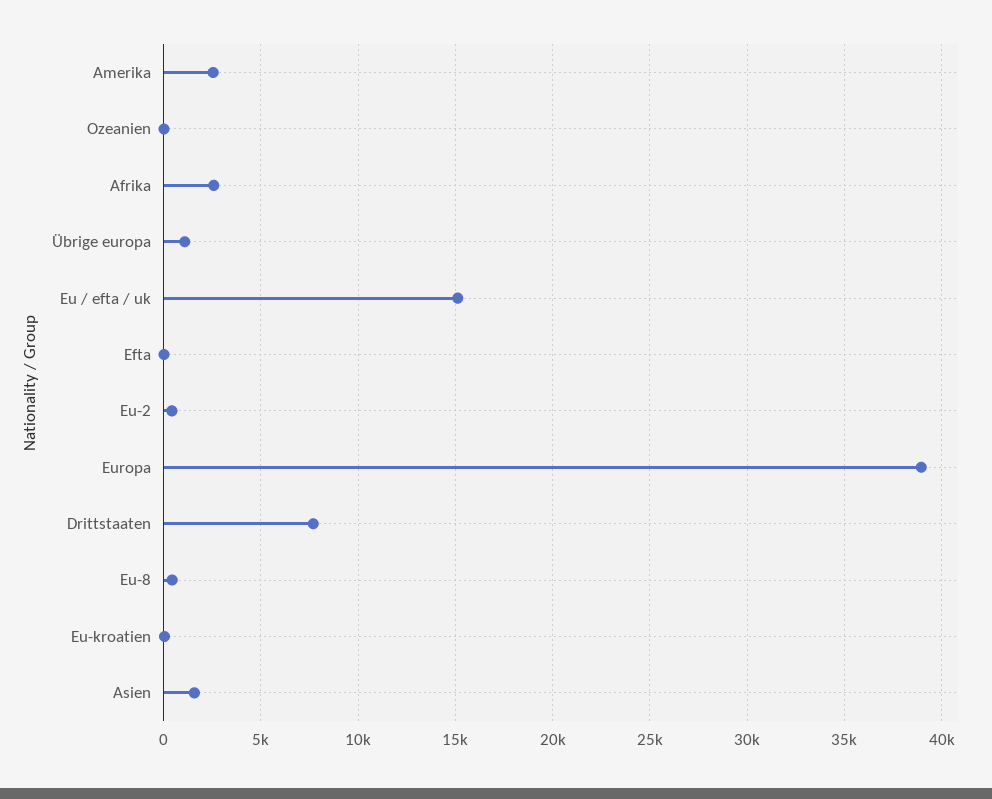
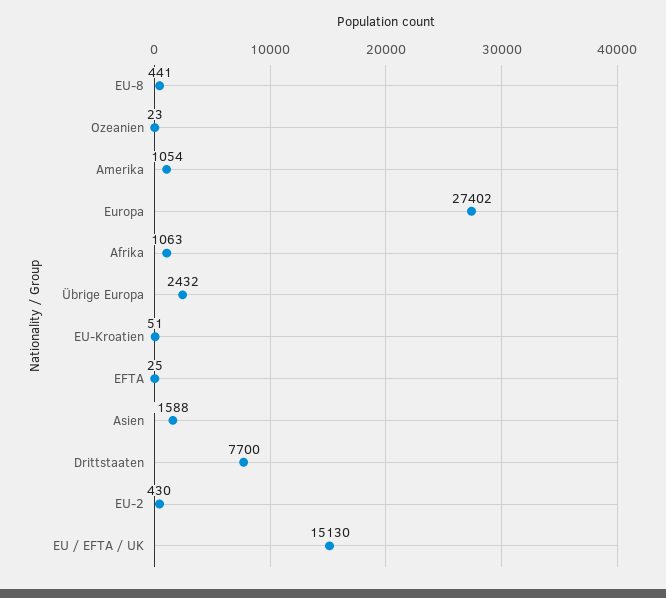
Amerika: 2500 -> 1054
Afrika: 2500 -> 1063
Übrige europa: 1000 -> 2432
Europa: 39000 -> 27402

